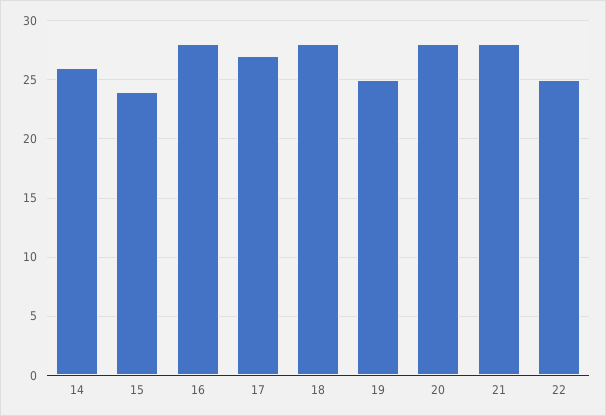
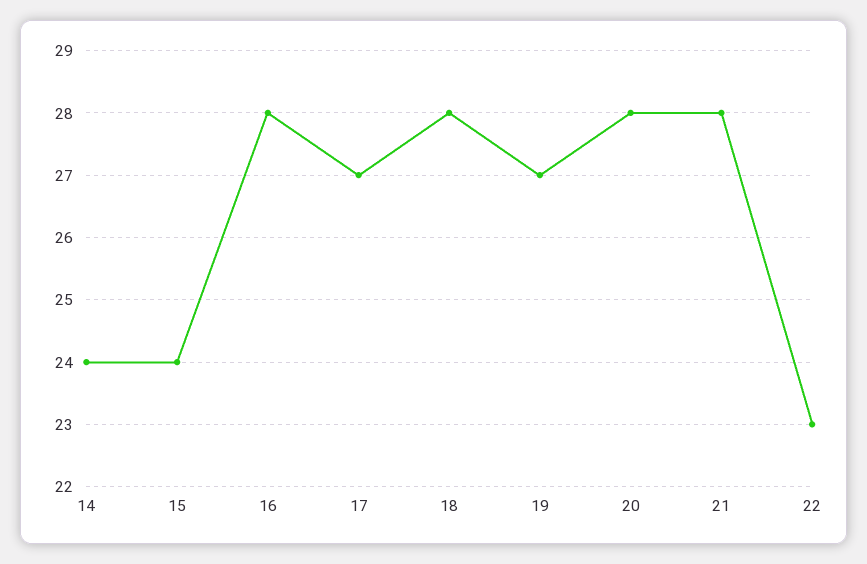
14: 26 -> 24
19: 25 -> 27
22: 25 -> 23

